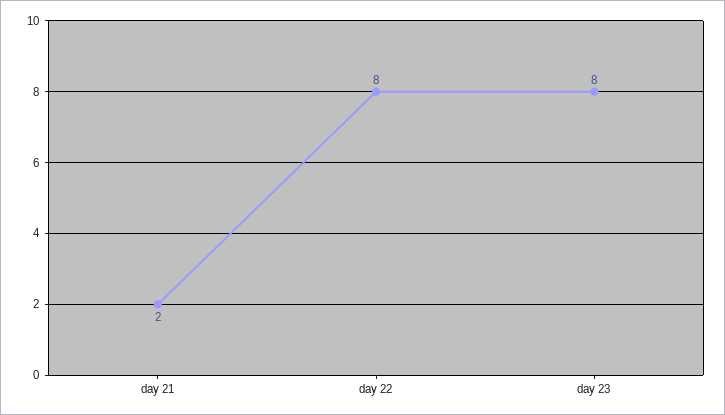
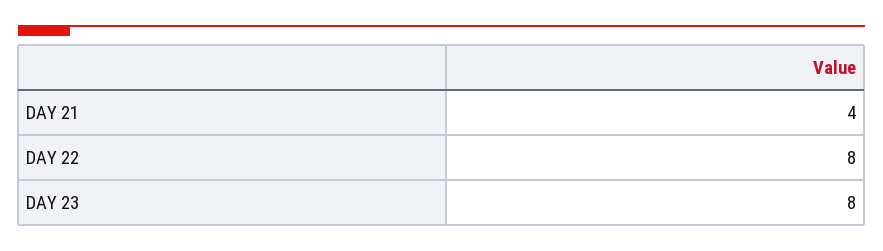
day 21: 2 -> 4

